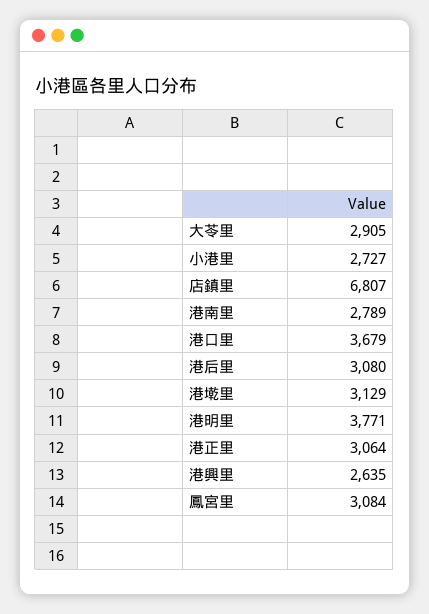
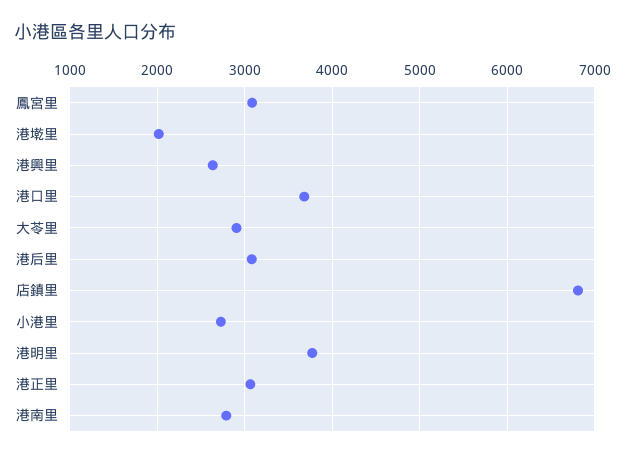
港墘里: 3129 -> 2000

